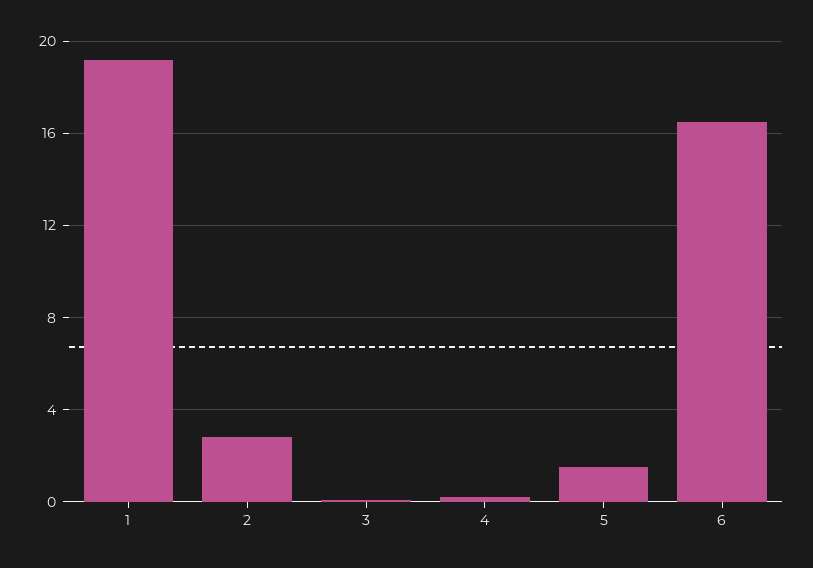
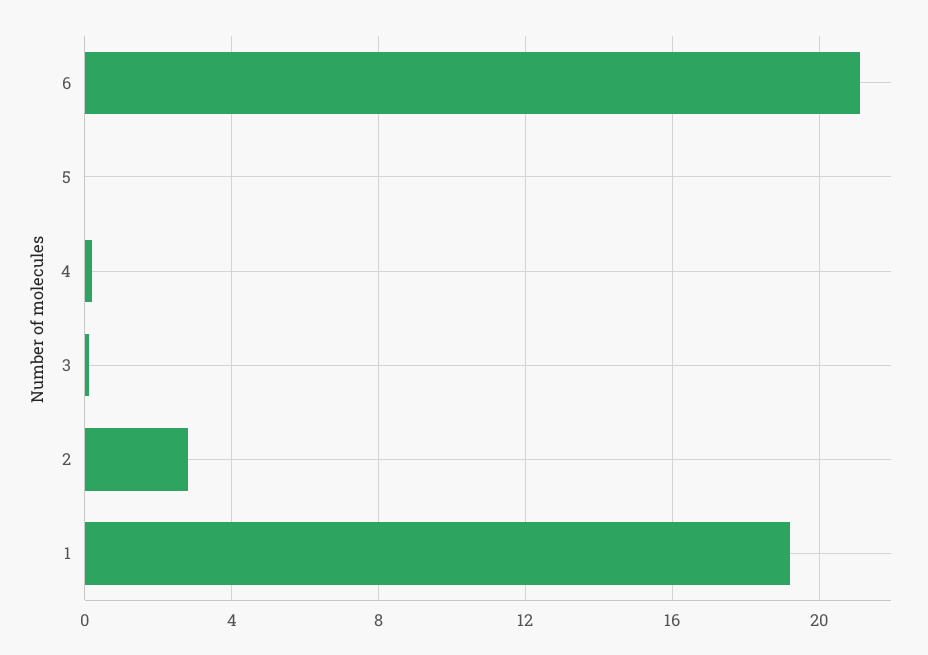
5: 1.5 -> 0
6: 16.5 -> 21

